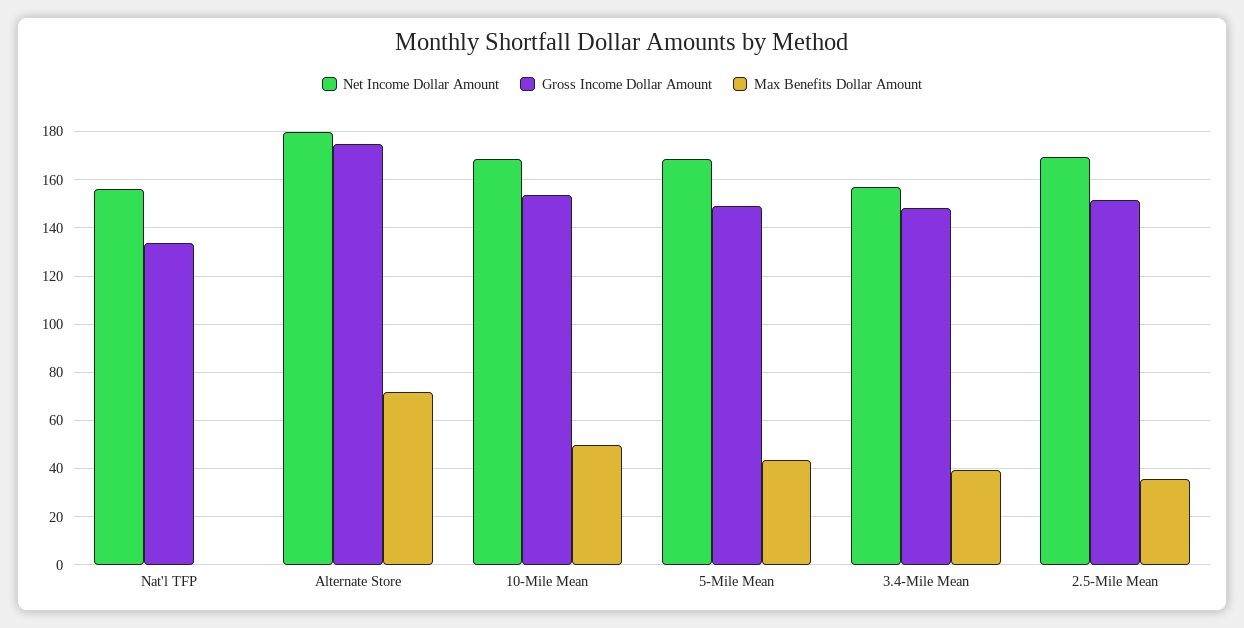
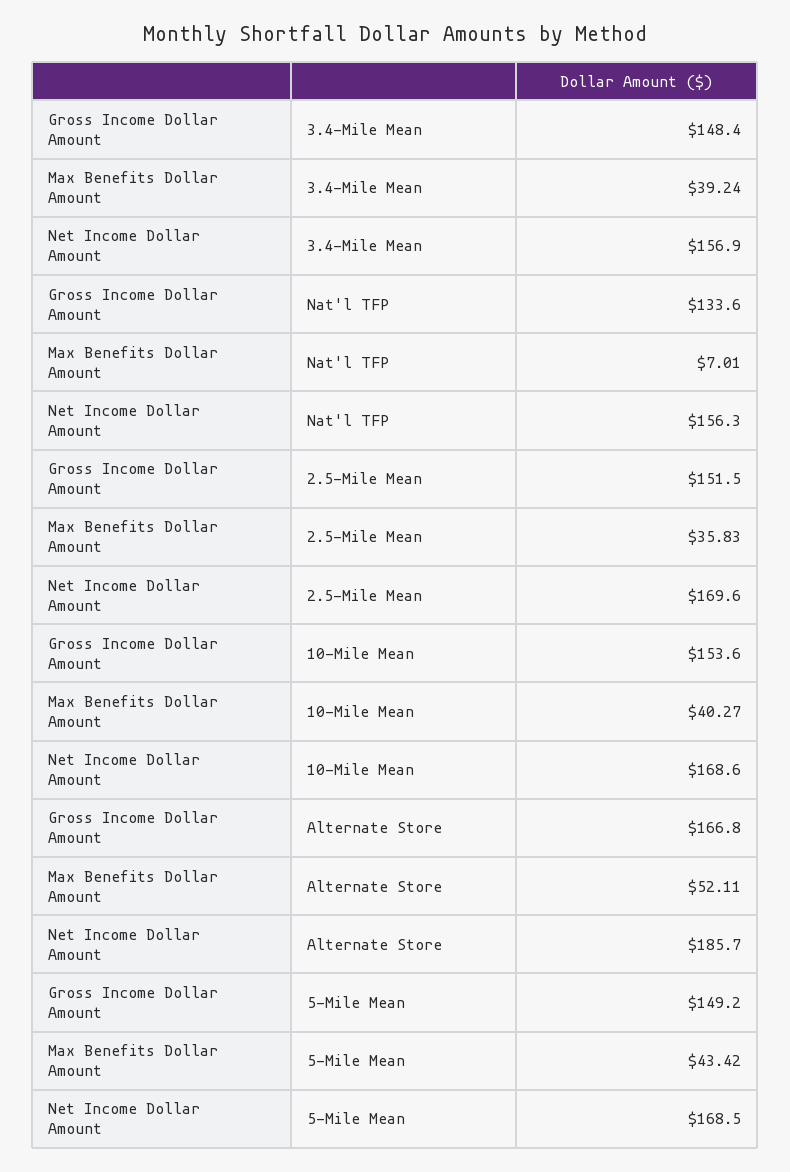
Max Benefits Dollar Amount, Nat'l TFP: 0 -> 7.01
Net Income Dollar Amount, Alternate Store: 180 -> 185.7
Gross Income Dollar Amount, Alternate Store: 175 -> 166.8
Max Benefits Dollar Amount, Alternate Store: 72.5 -> 52.11
Max Benefits Dollar Amount, 10-Mile Mean: 50 -> 40.27

